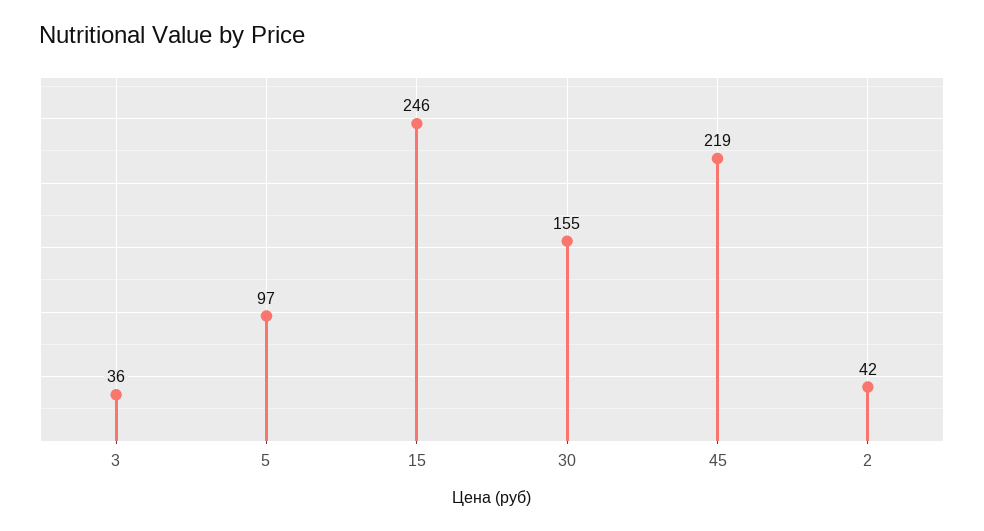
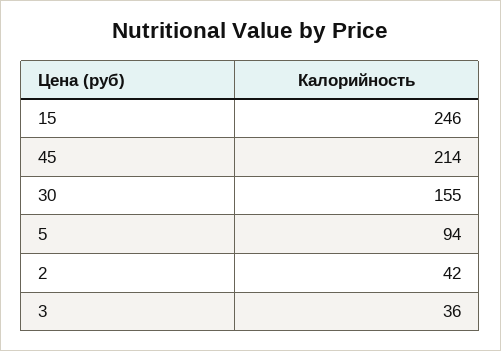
5: 97 -> 94
45: 219 -> 214

